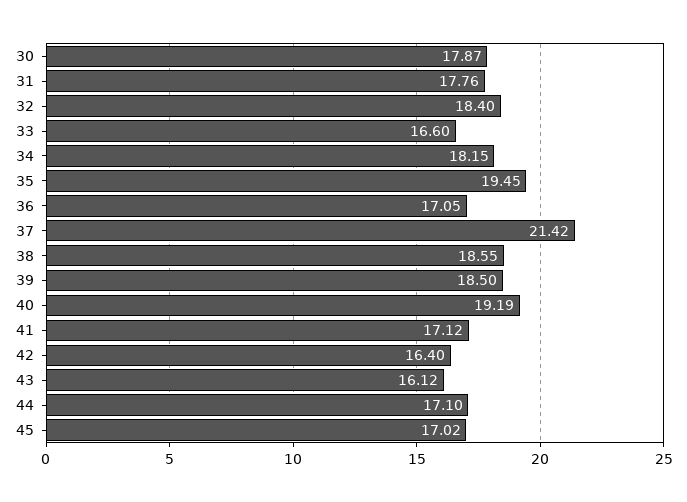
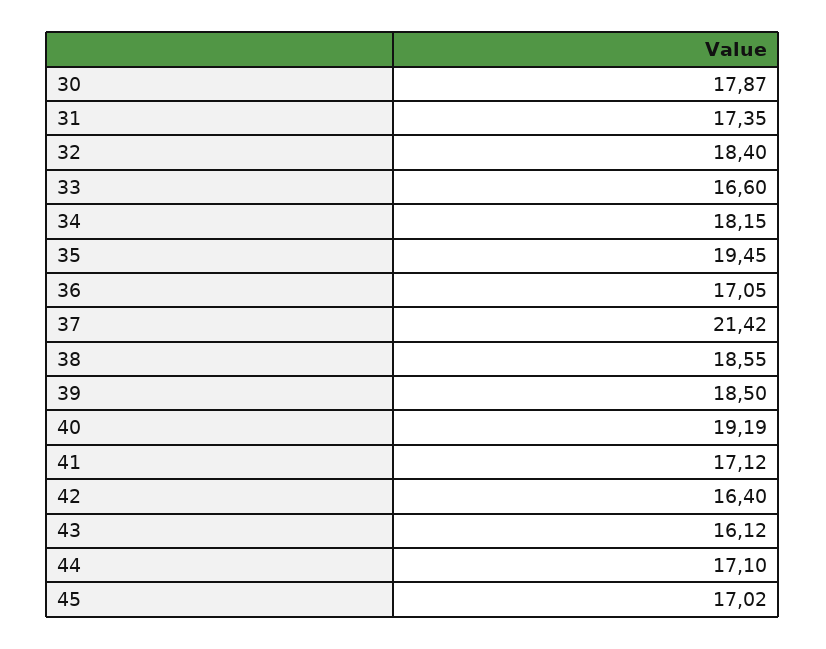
31: 17.76 -> 17.35

